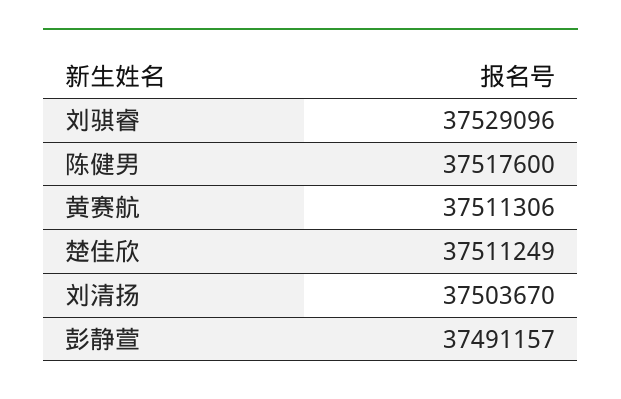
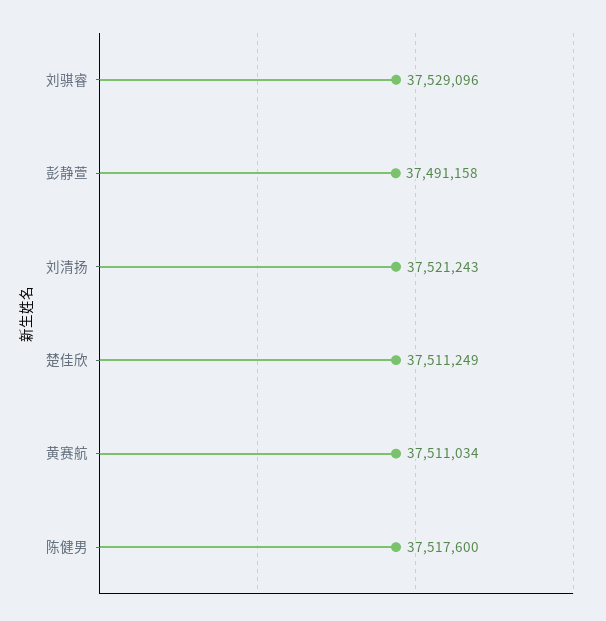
黄赛航: 37511306 -> 37511034
刘清扬: 37503670 -> 37521243
彭静萱: 37491157 -> 37491158

